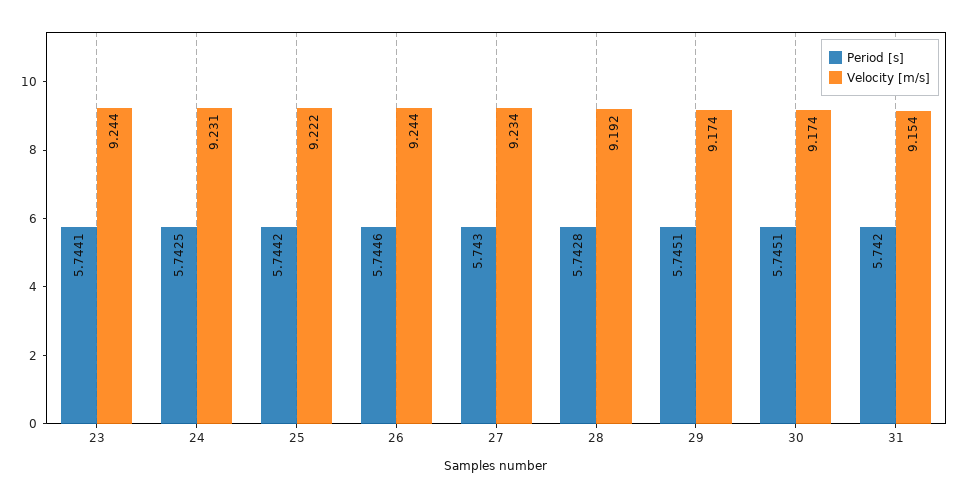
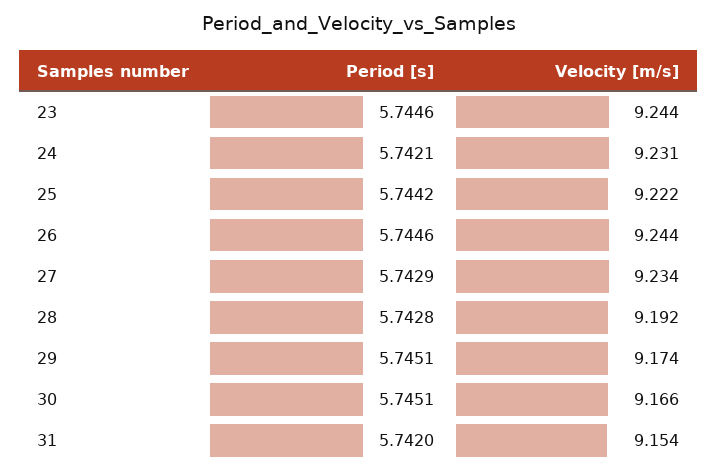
Period [s], 23: 5.7441 -> 5.7446
Period [s], 24: 5.7425 -> 5.7421
Period [s], 27: 5.743 -> 5.7429
Velocity [m/s], 30: 9.174 -> 9.166

